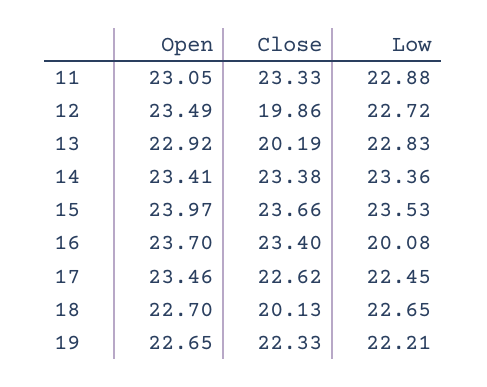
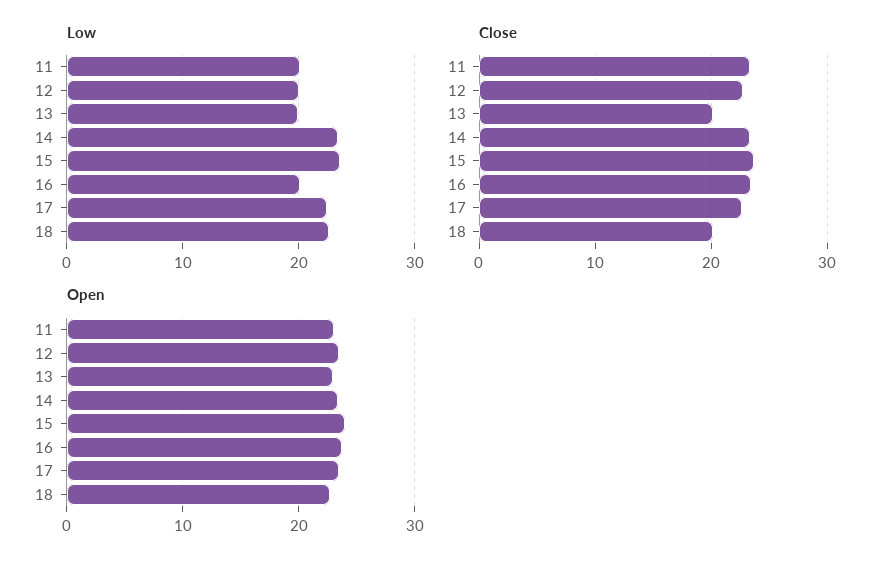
Low, 11: 22.88 -> 20
Close, 12: 19.86 -> 23
Low, 12: 22.72 -> 20
Low, 13: 22.83 -> 20
Open, 19: 22.65 -> none
Close, 19: 22.33 -> none
Low, 19: 22.21 -> none

